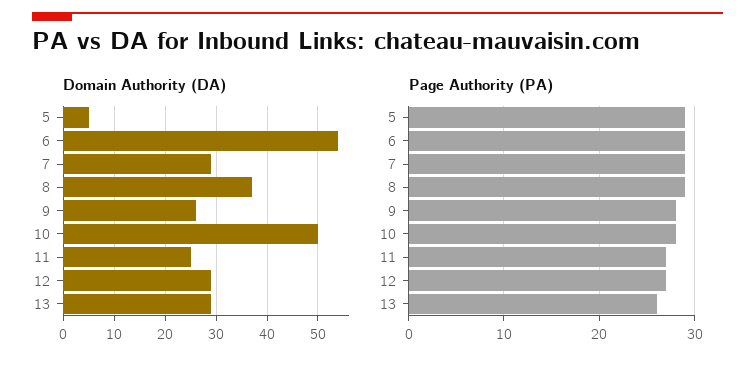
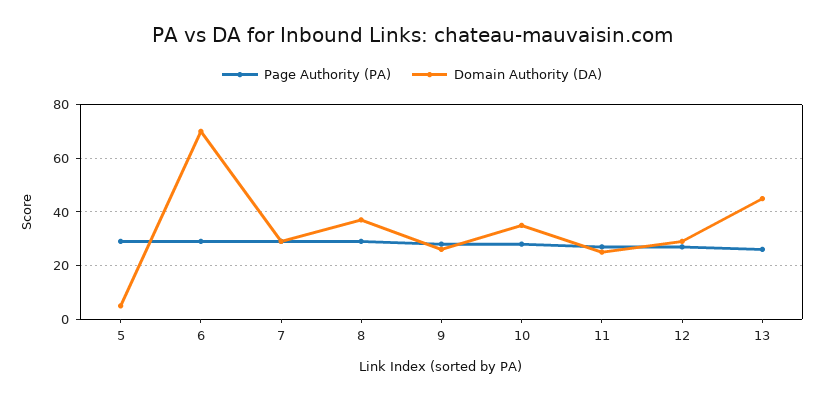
Domain Authority (DA), 6: 55 -> 70
Domain Authority (DA), 10: 50 -> 35
Domain Authority (DA), 13: 30 -> 45

